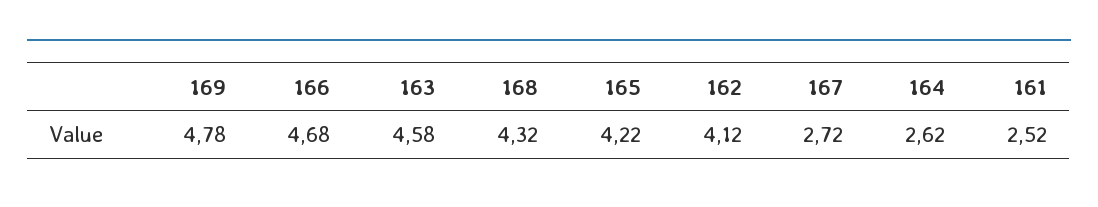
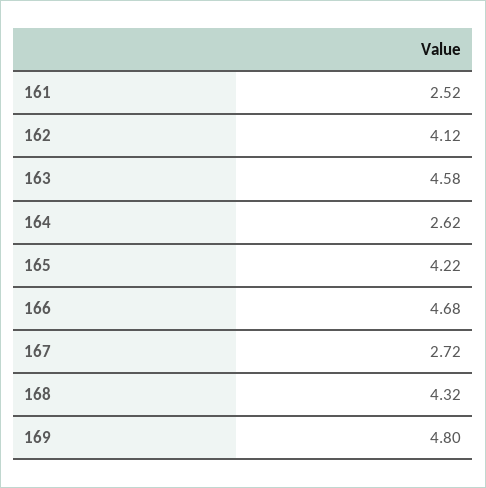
169: 4.78 -> 4.8

